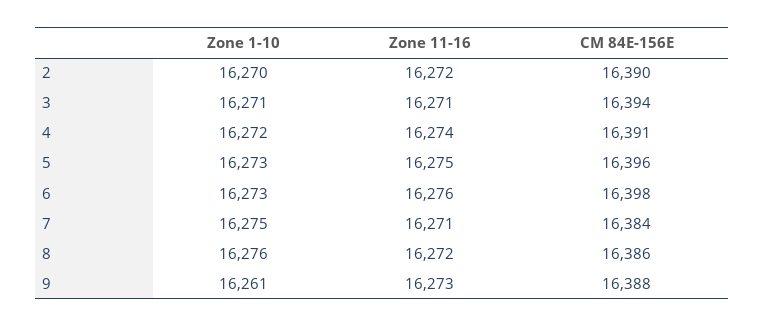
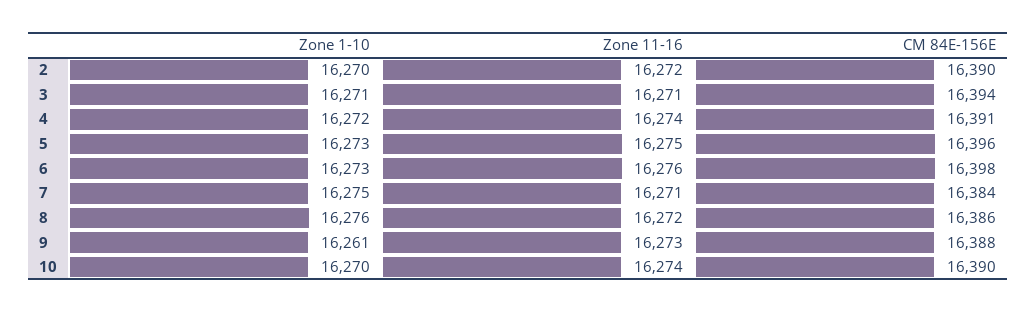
Zone 1-10, 10: none -> 16270
Zone 11-16, 10: none -> 16274
CM 84E-156E, 10: none -> 16390

